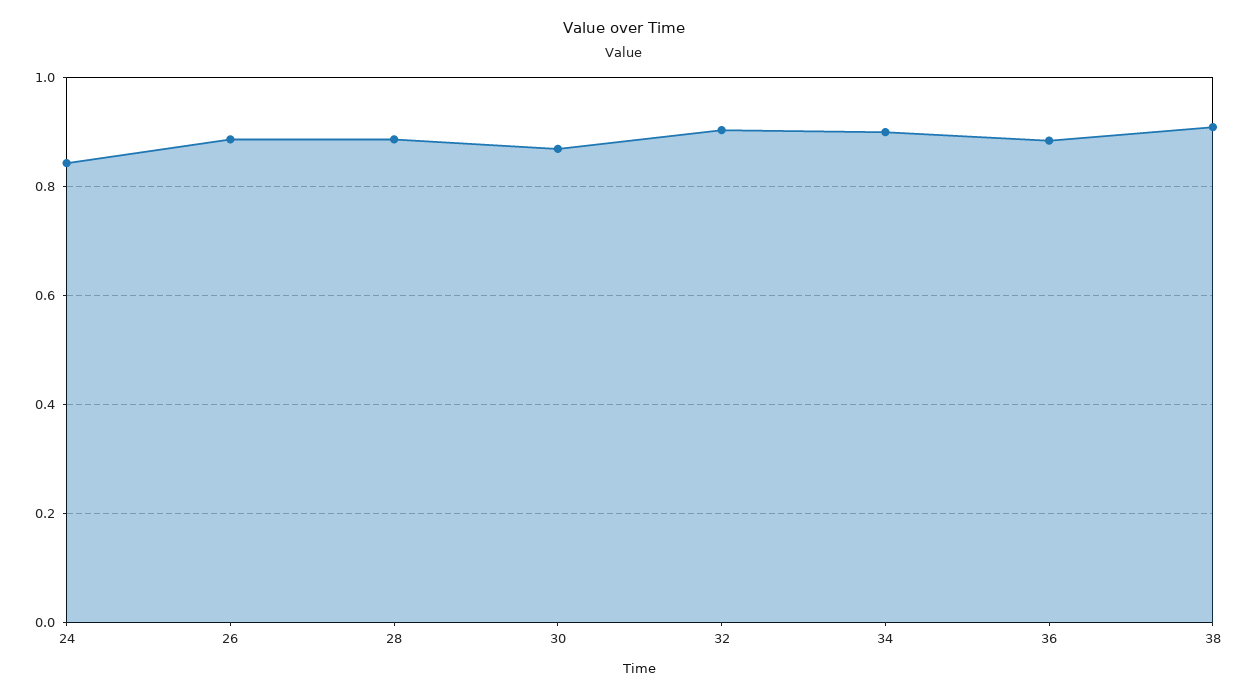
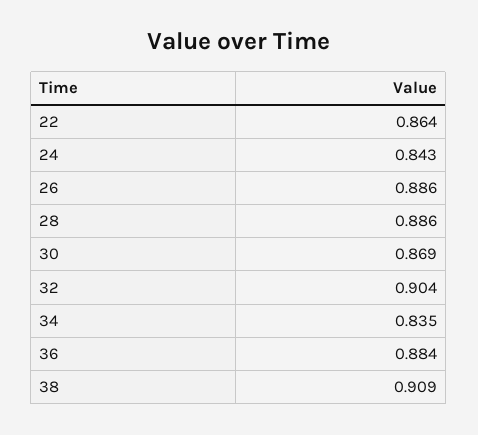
34: 0.9 -> 0.835
22: none -> 0.864

